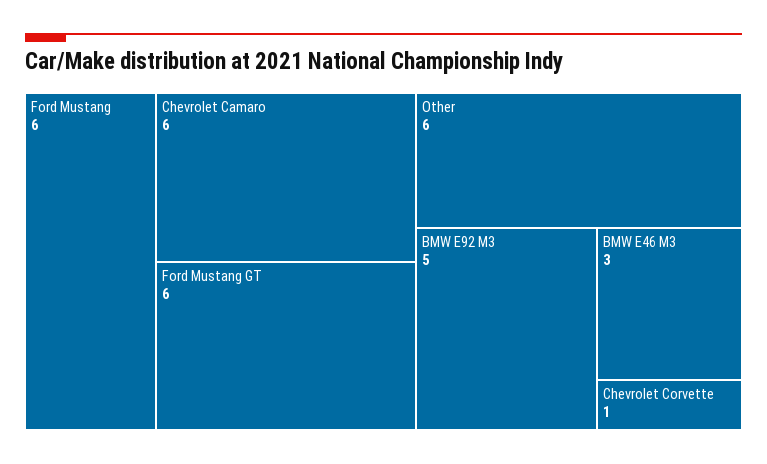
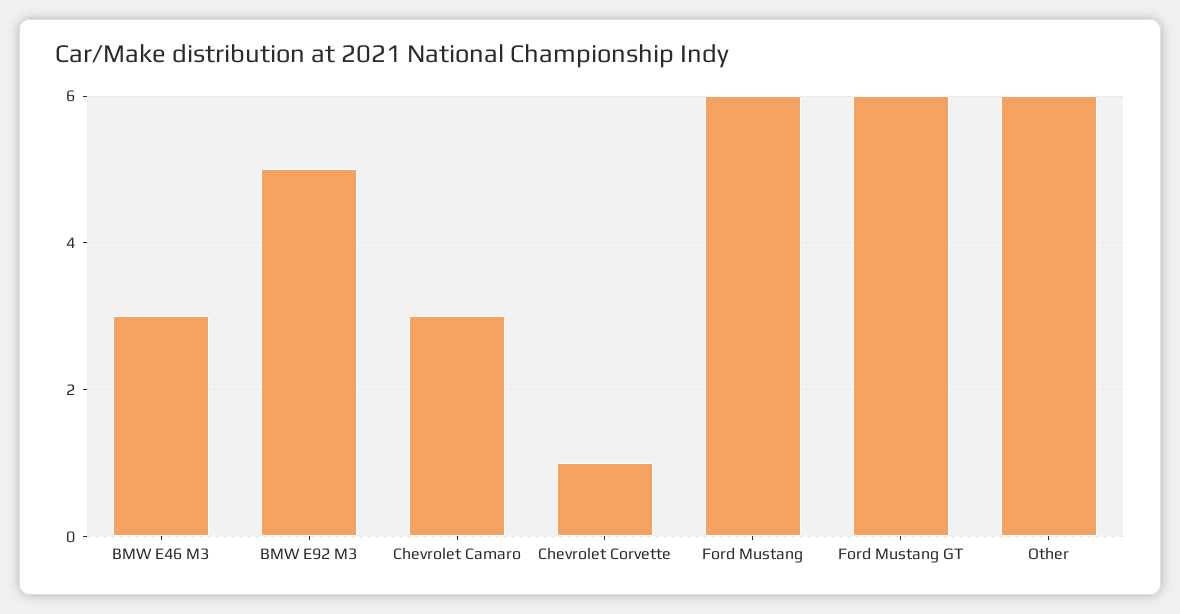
Chevrolet Camaro: 6 -> 3

